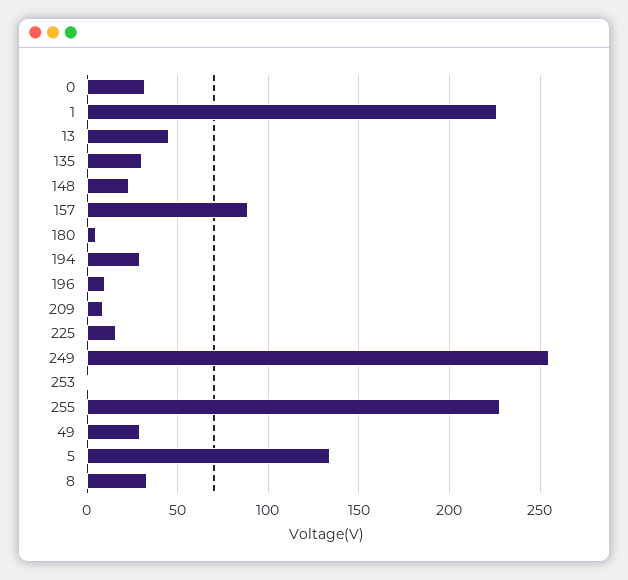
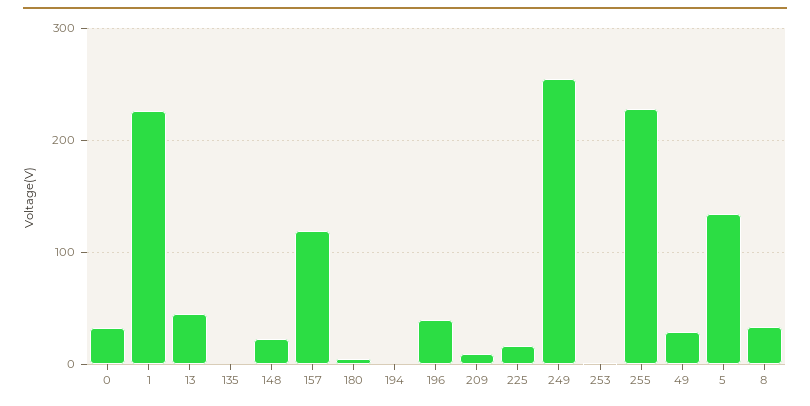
135: 30 -> 0
157: 90 -> 120
194: 30 -> 0
196: 10 -> 40

